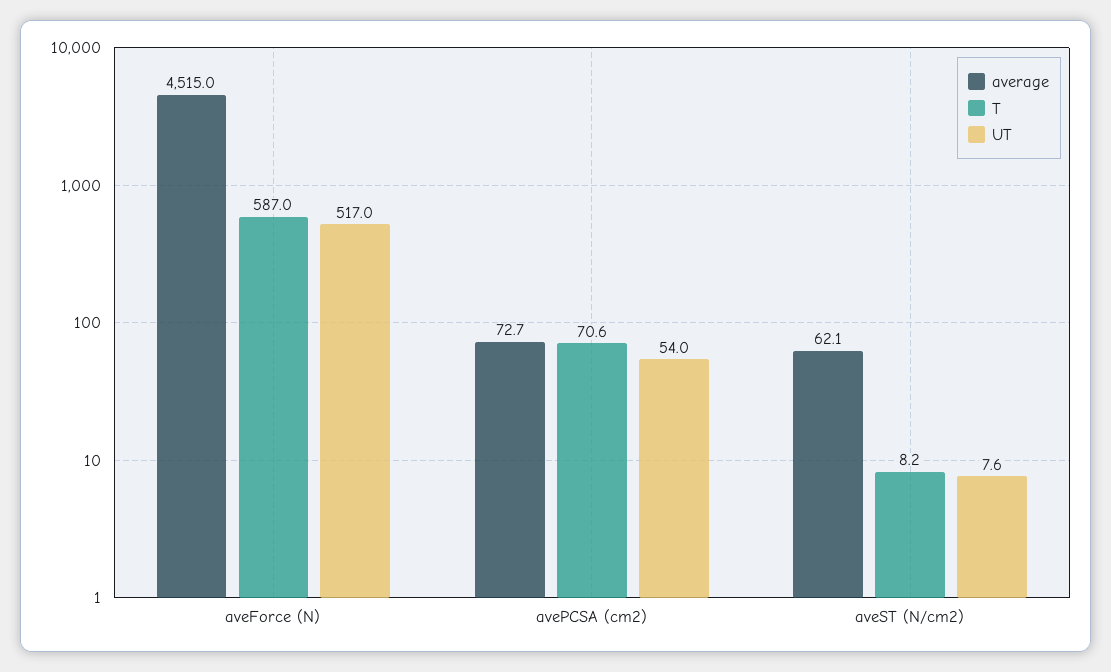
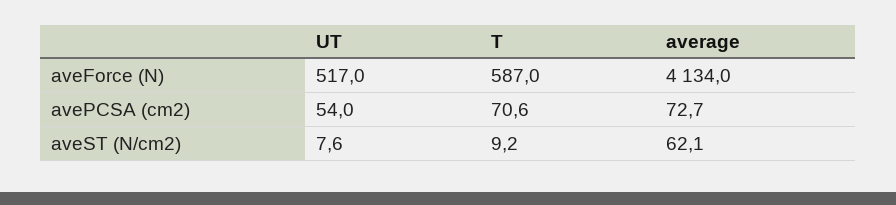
average, aveForce (N): 4515 -> 4134
T, aveST (N/cm2): 8.2 -> 9.2

